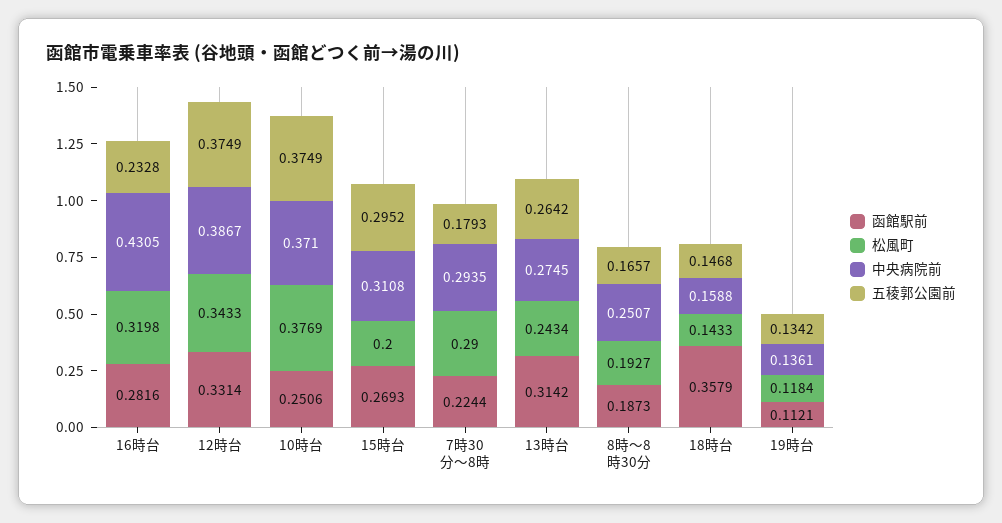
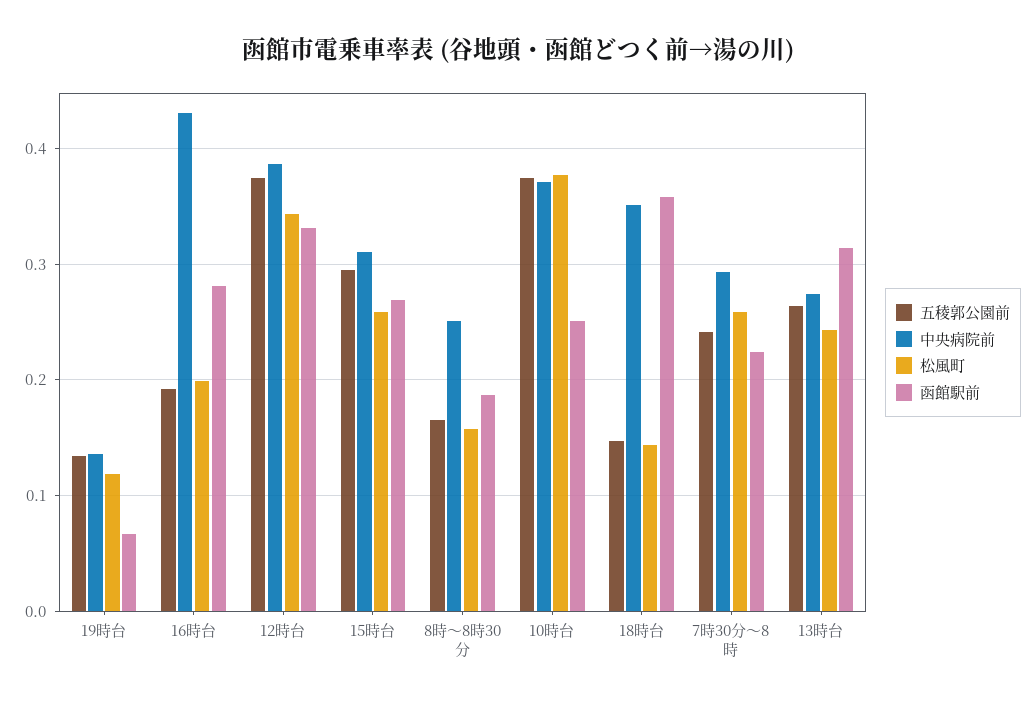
松風町, 16時台: 0.3198 -> 0.2
五稜郭公園前, 16時台: 0.2328 -> 0.19
松風町, 15時台: 0.2 -> 0.26
松風町, 7時30分～8時: 0.29 -> 0.26
五稜郭公園前, 7時30分～8時: 0.1793 -> 0.24
松風町, 8時～8時30分: 0.1927 -> 0.16
中央病院前, 18時台: 0.1588 -> 0.35
函館駅前, 19時台: 0.1121 -> 0.07

